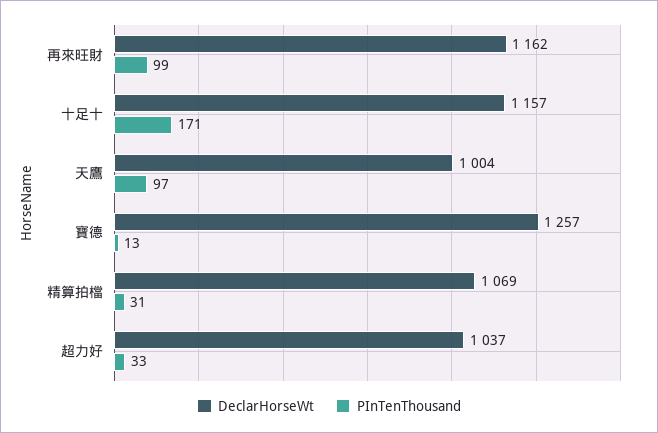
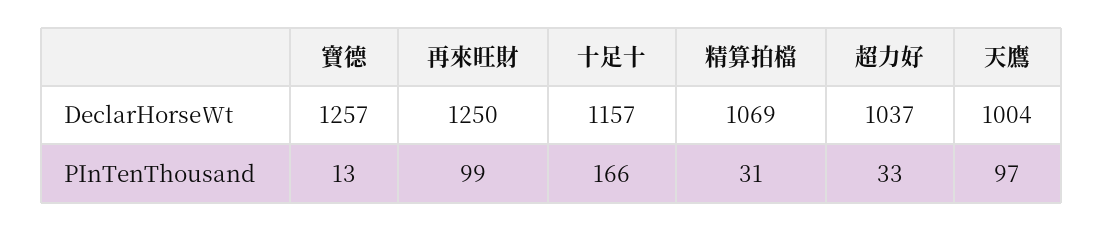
DeclarHorseWt, 再來旺財: 1162 -> 1250
PInTenThousand, 十足十: 171 -> 166

